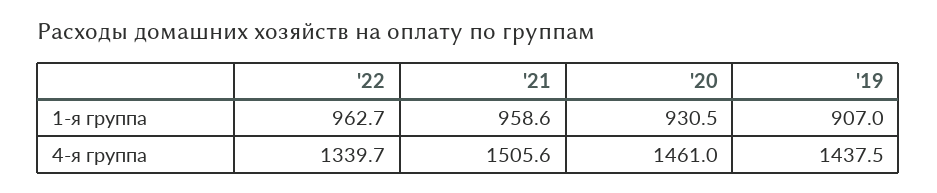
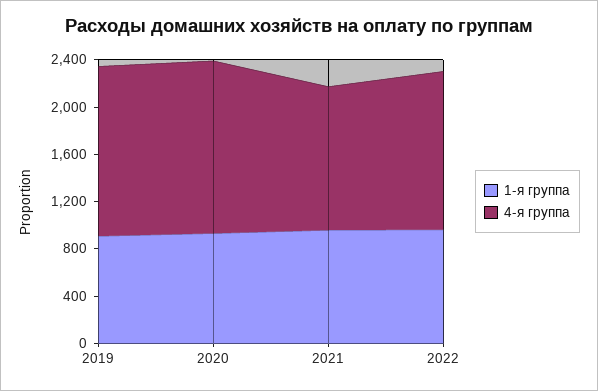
4-я группа, '21: 1505.6 -> 1200

